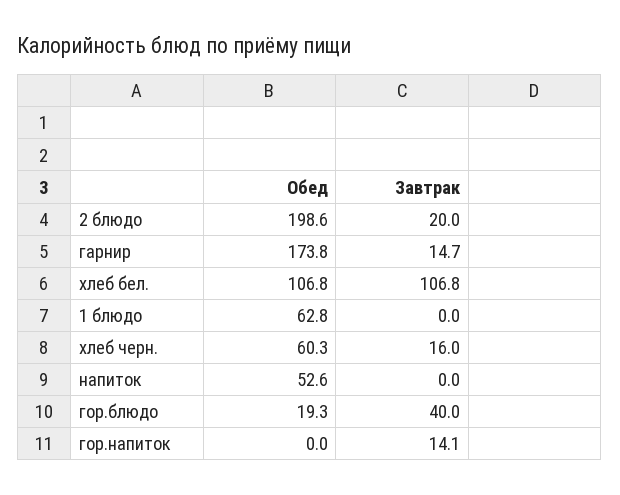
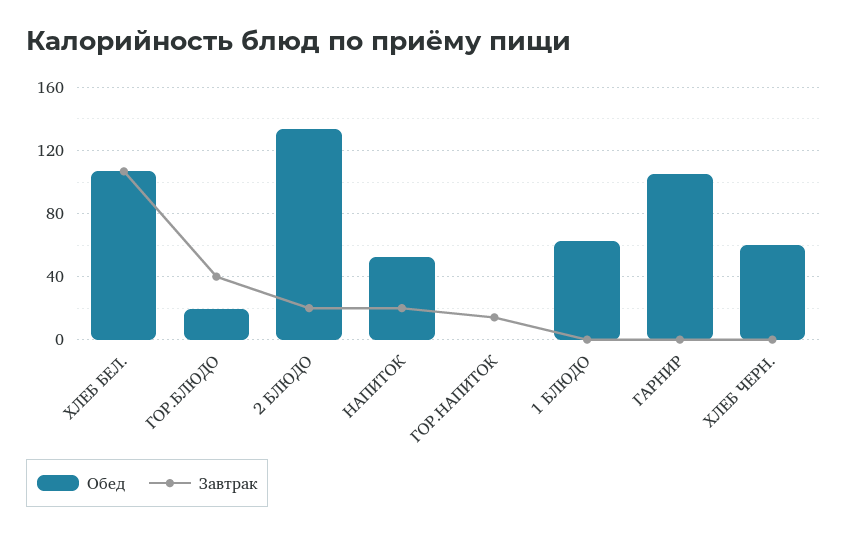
Обед, 2 блюдо: 198.6 -> 135
Обед, гарнир: 173.8 -> 105
Завтрак, гарнир: 14.7 -> 0
Завтрак, хлеб черн.: 16 -> 0
Завтрак, напиток: 0 -> 20

